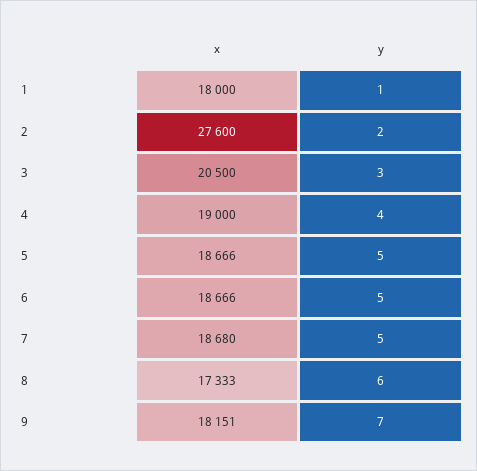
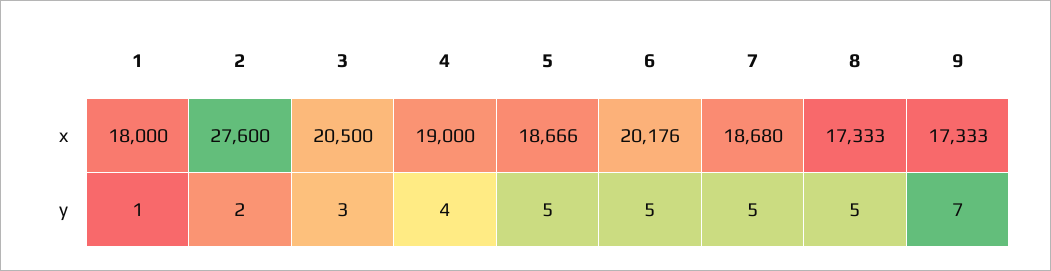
x, 6: 18666 -> 20176
y, 8: 6 -> 5
x, 9: 18151 -> 17333

